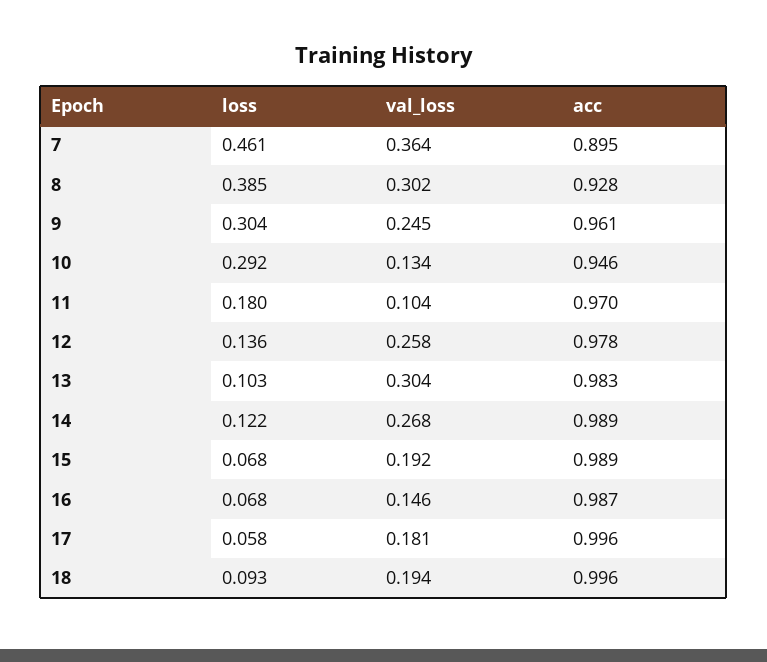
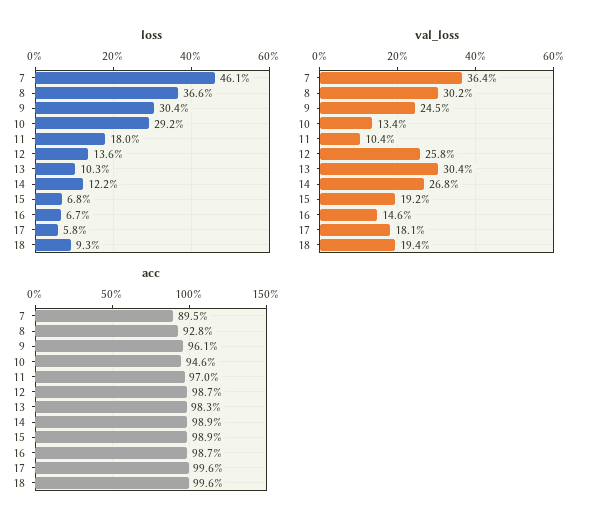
loss, 8: 0.385 -> 0.366
acc, 12: 0.978 -> 0.987
loss, 16: 0.068 -> 0.067

